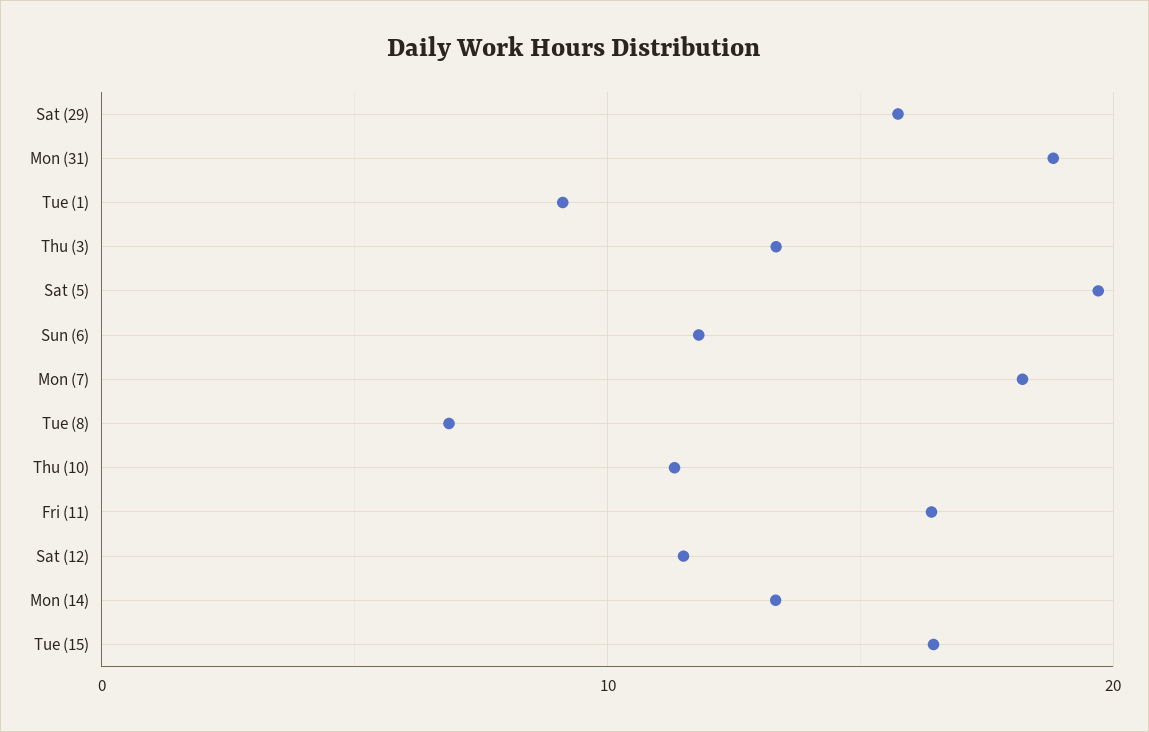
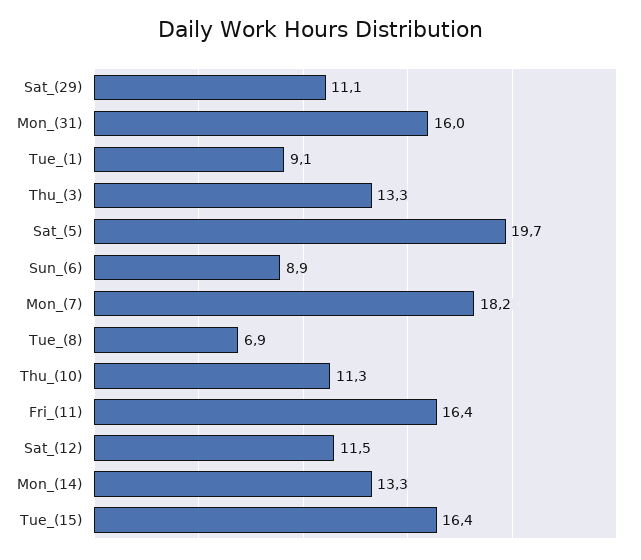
Sat (29): 16 -> 11.1
Mon (31): 19 -> 16
Sun (6): 12 -> 8.9

